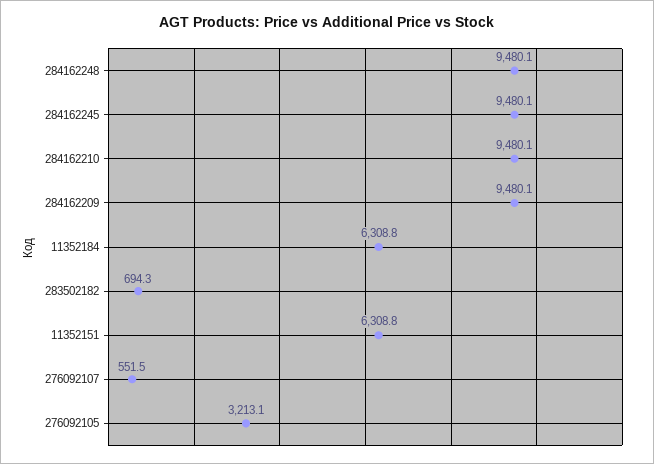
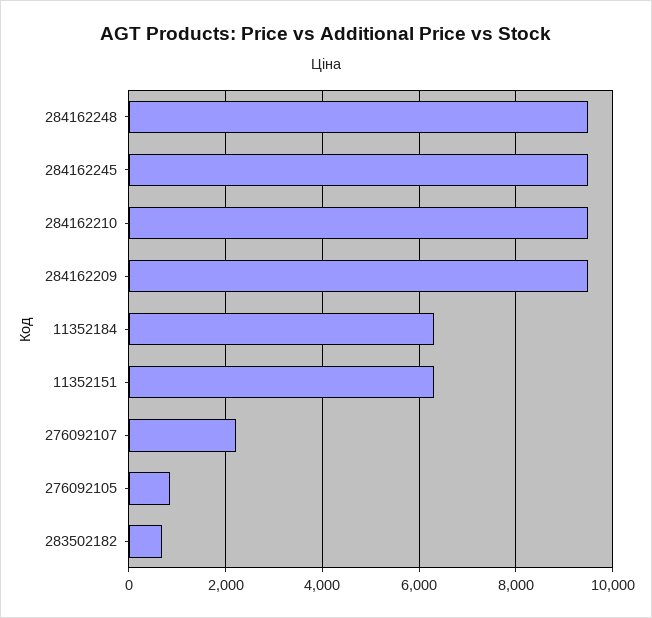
276092107: 551.5 -> 2200
276092105: 3213.1 -> 800

